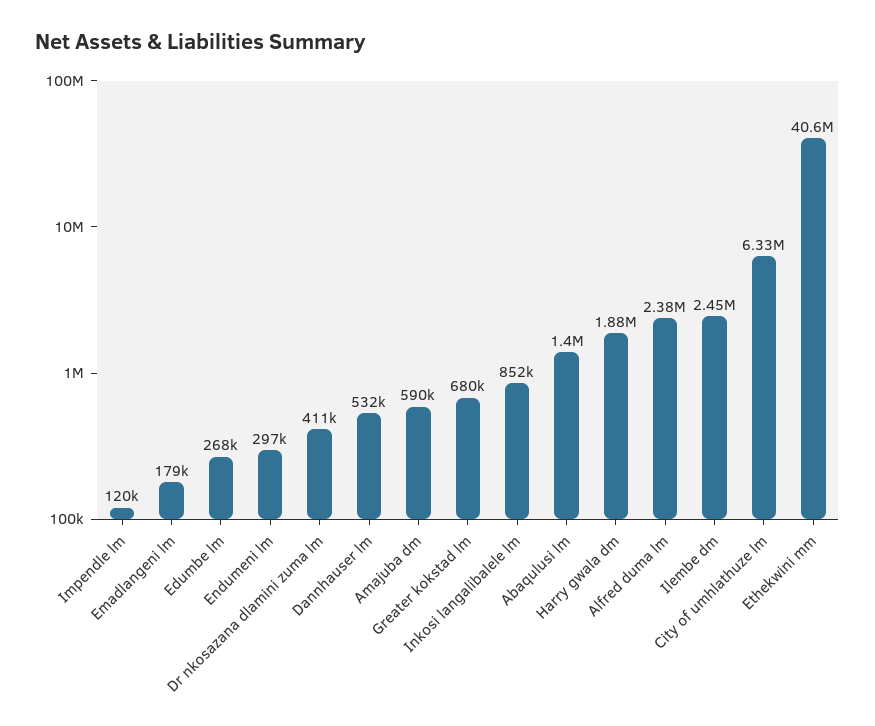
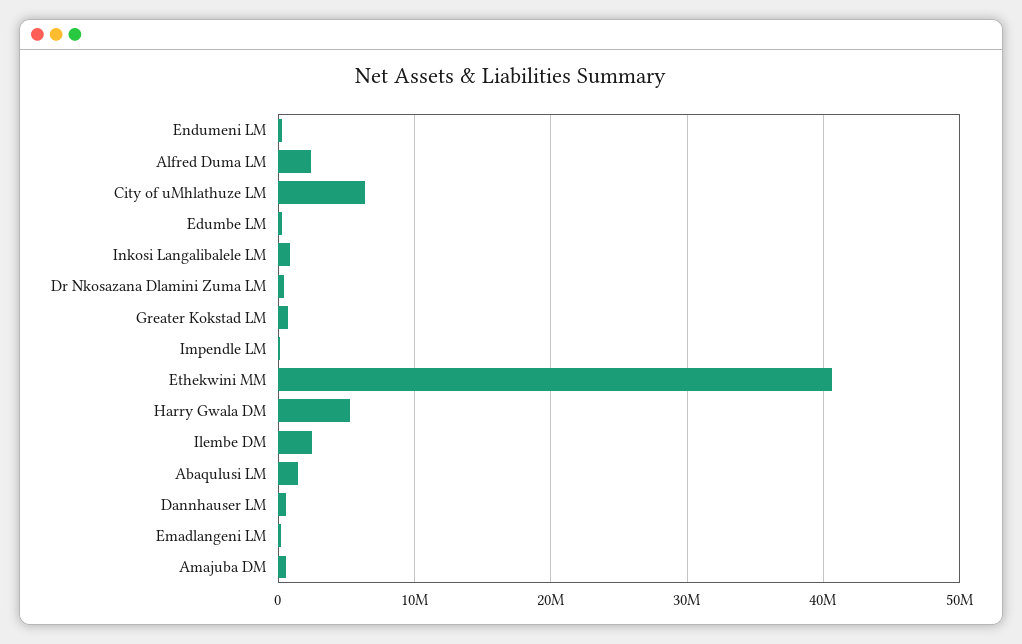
Harry gwala dm: 1880000 -> 5000000

